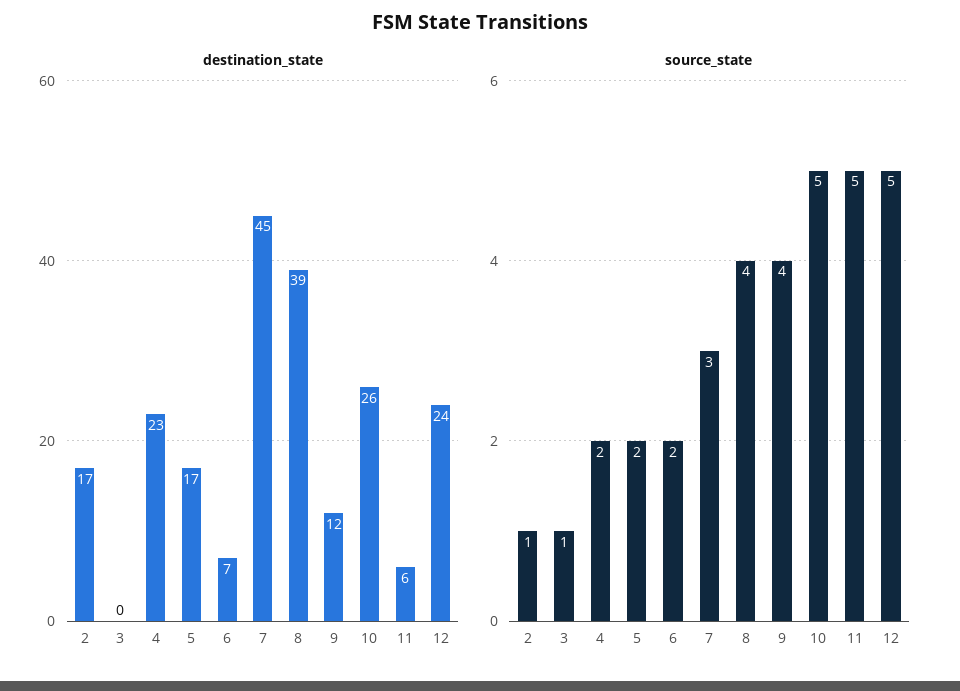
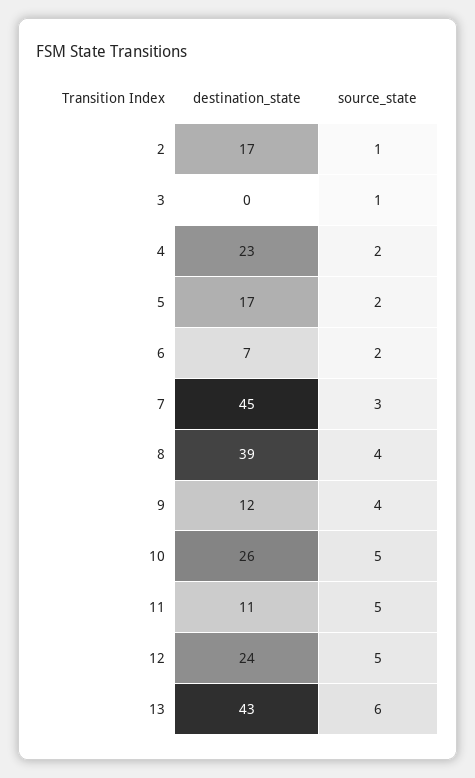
destination_state, 11: 6 -> 11
destination_state, 13: none -> 43
source_state, 13: none -> 6

